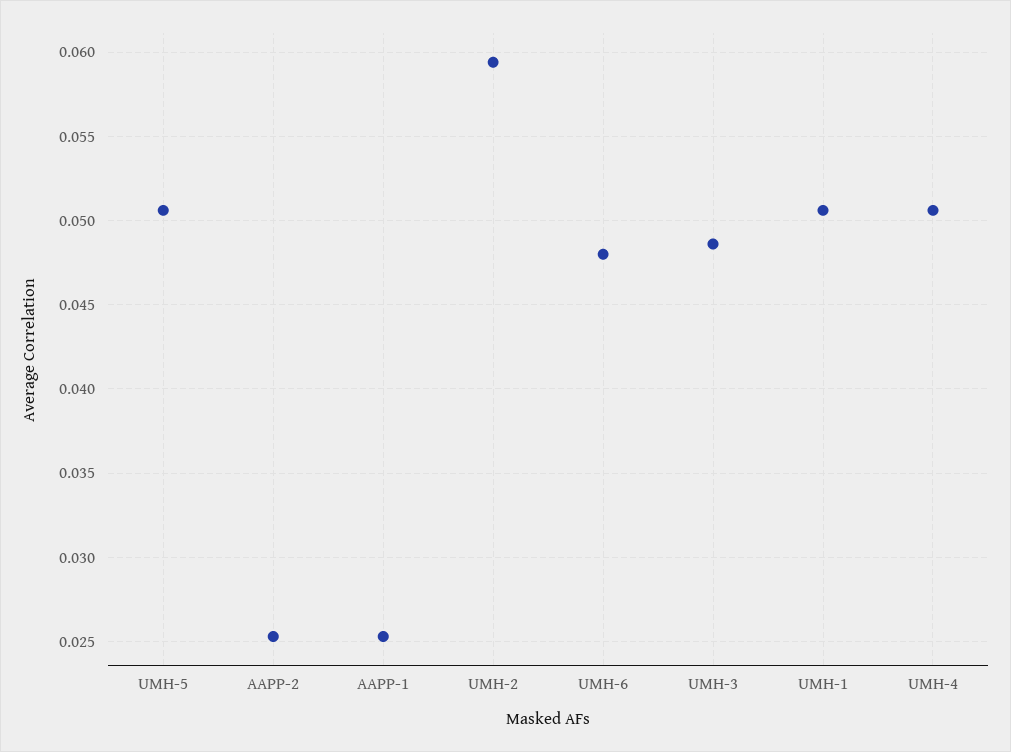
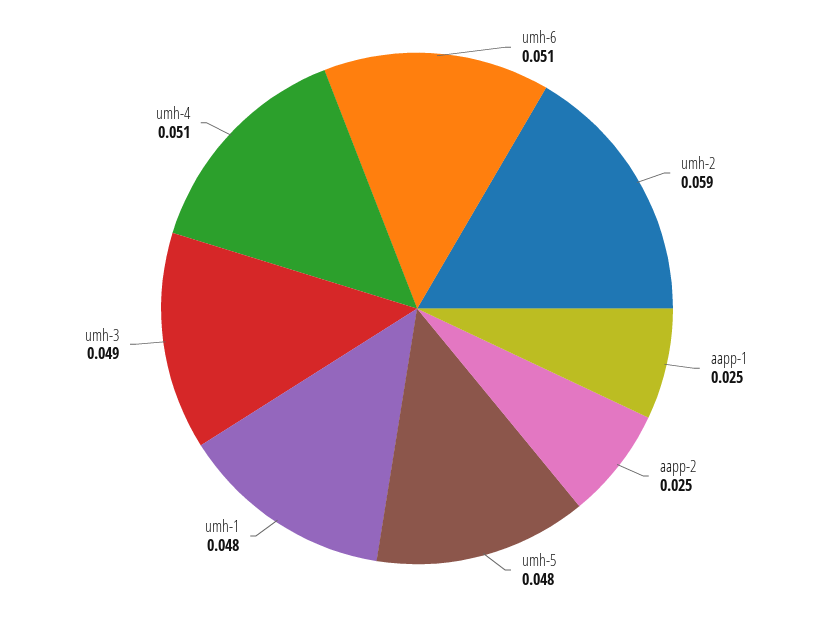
UMH-5: 0.0505 -> 0.048
UMH-6: 0.048 -> 0.051
UMH-1: 0.0505 -> 0.048

